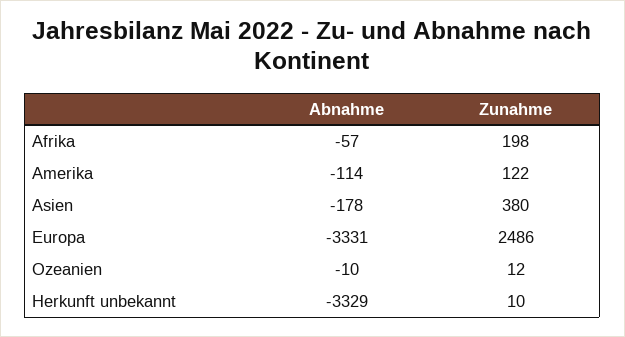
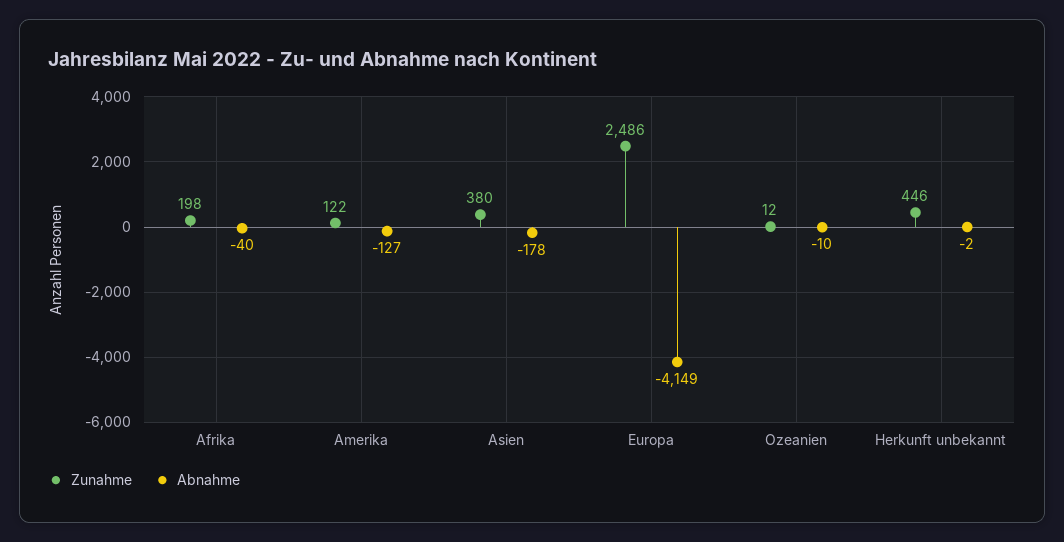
Abnahme, Afrika: -57 -> -40
Abnahme, Amerika: -114 -> -127
Abnahme, Europa: -3331 -> -4149
Abnahme, Herkunft unbekannt: -3329 -> -2
Zunahme, Herkunft unbekannt: 10 -> 446

